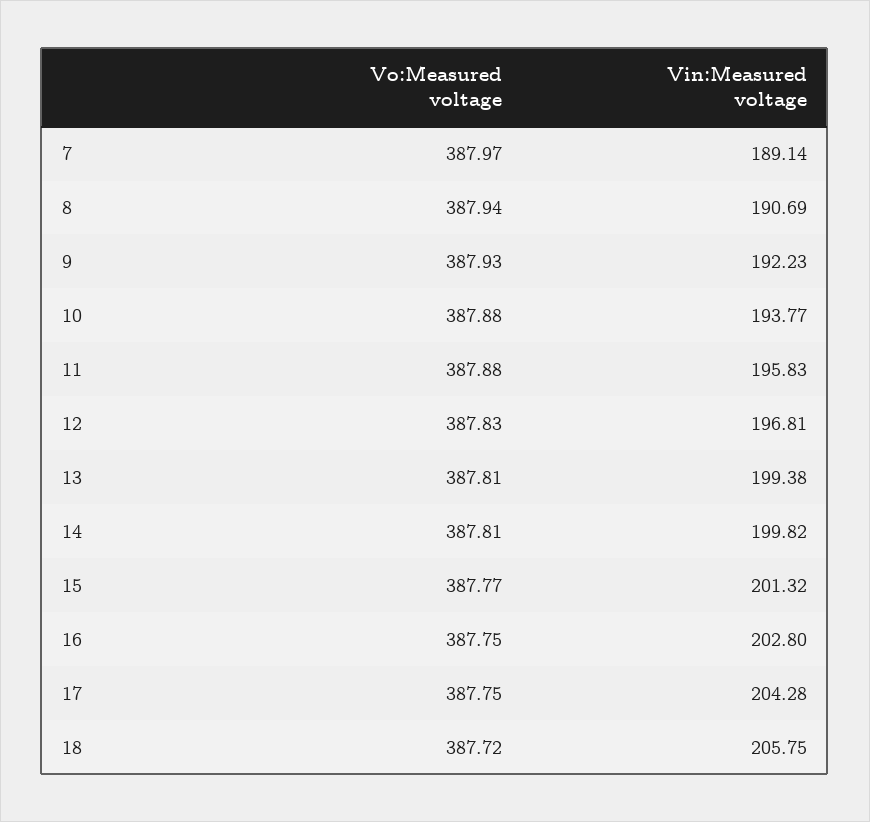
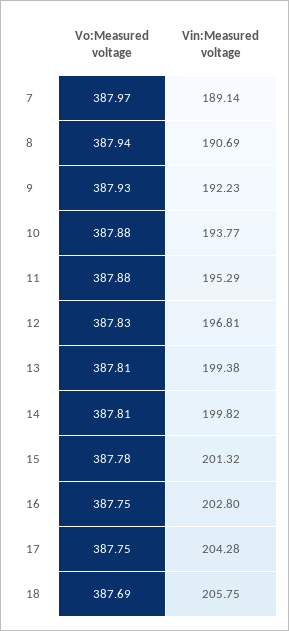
Vin:Measured voltage, 11: 195.83 -> 195.29
Vo:Measured voltage, 15: 387.77 -> 387.78
Vo:Measured voltage, 18: 387.72 -> 387.69

